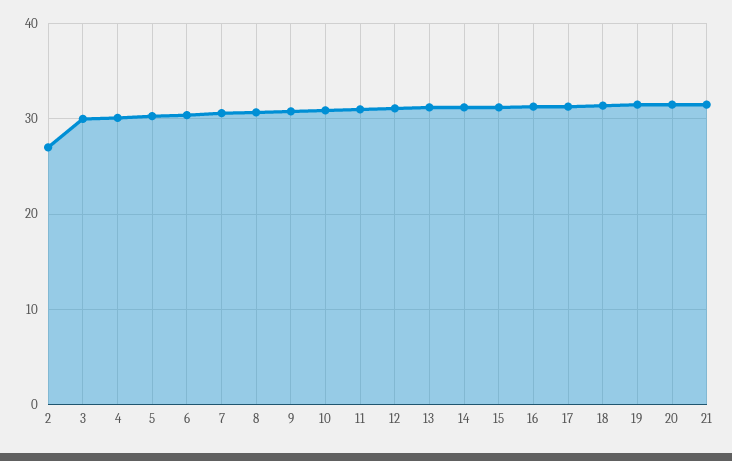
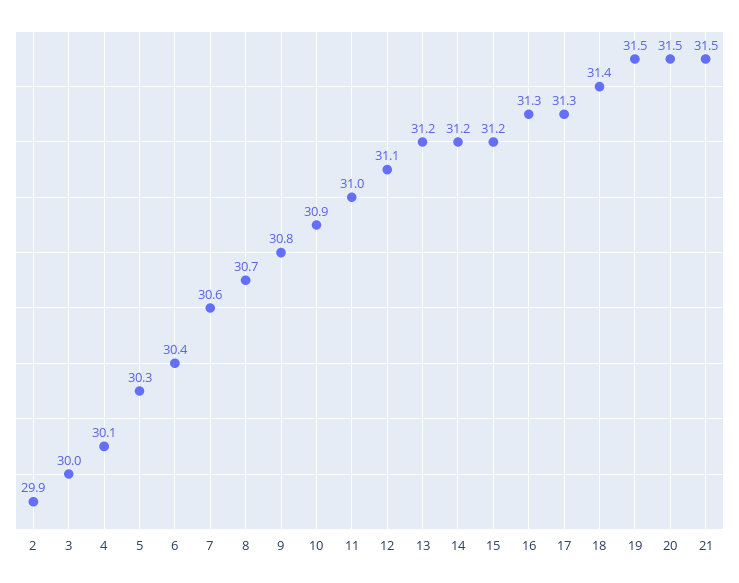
2: 27 -> 29.9

